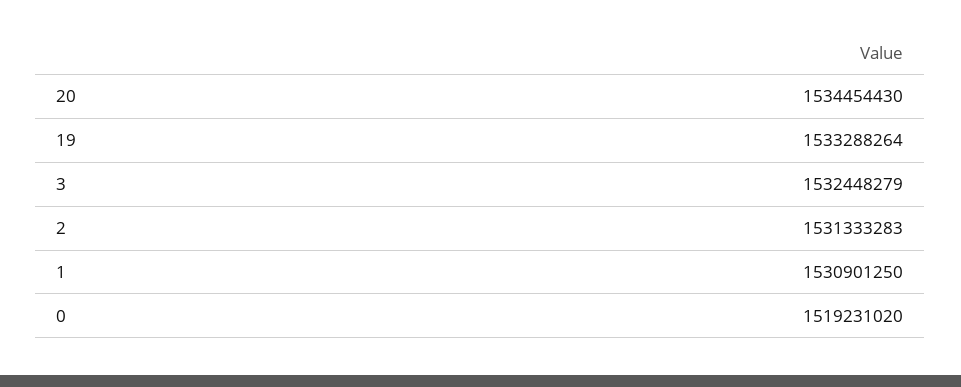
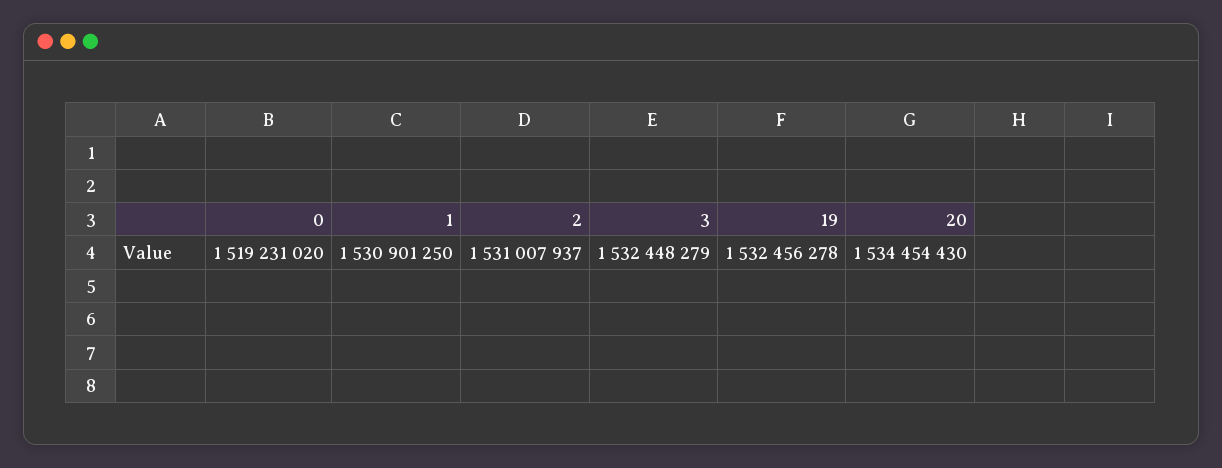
19: 1533288264 -> 1532456278
2: 1531333283 -> 1531007937

